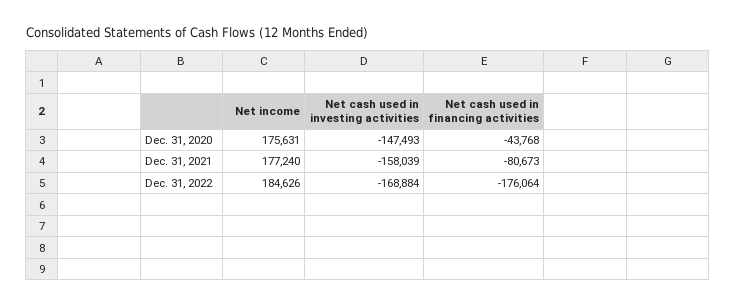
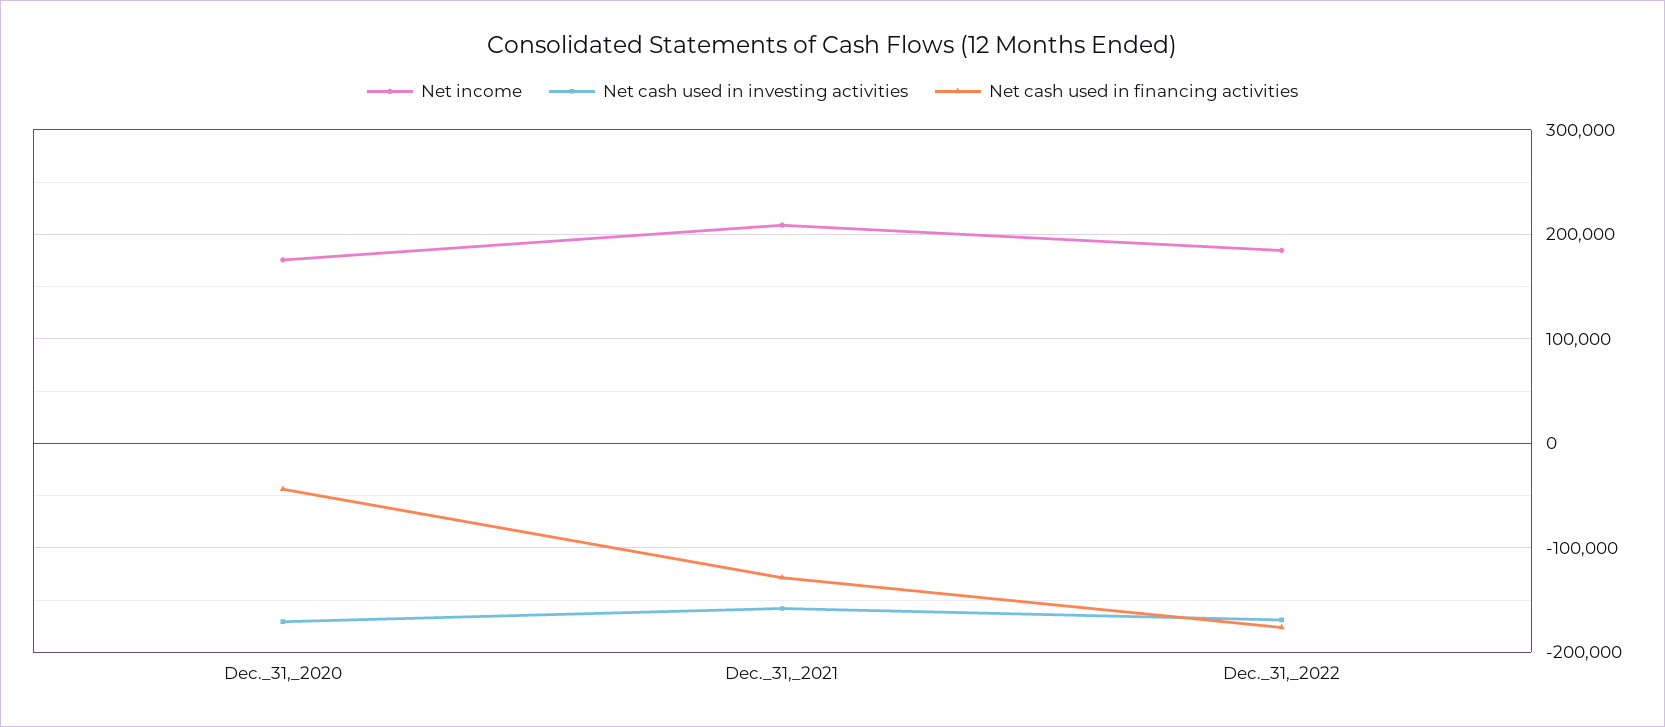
Net cash used in investing activities, Dec. 31, 2020: -147493 -> -170000
Net income, Dec. 31, 2021: 177240 -> 210000
Net cash used in financing activities, Dec. 31, 2021: -80673 -> -130000

